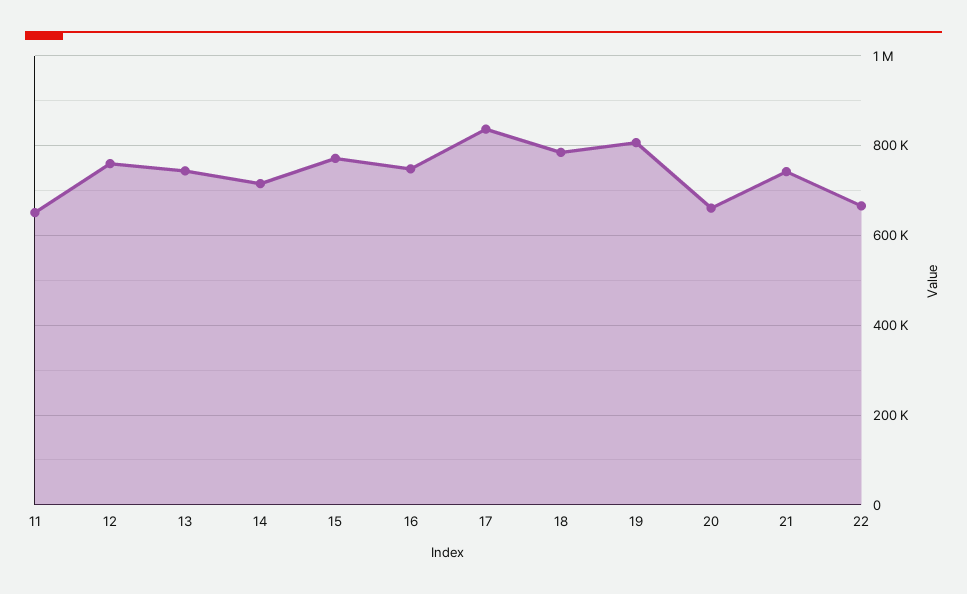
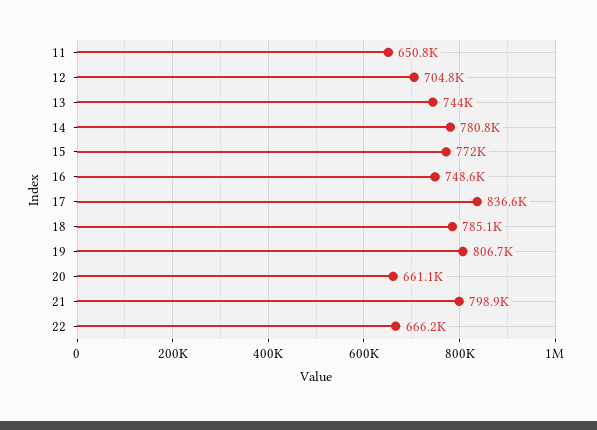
12: 760000 -> 704800
14: 720000 -> 780800
21: 740000 -> 798900

